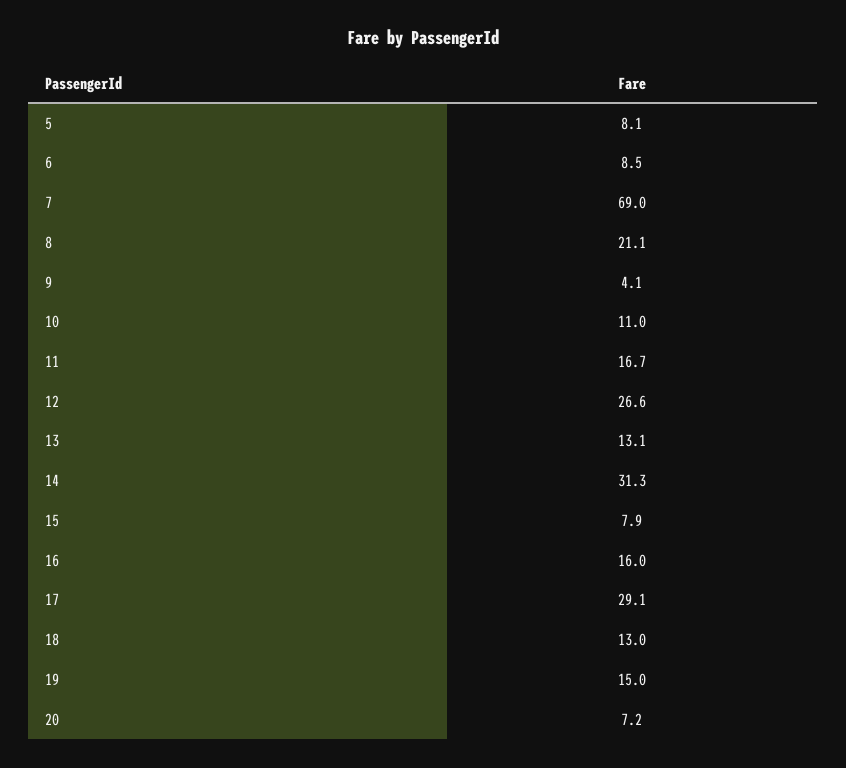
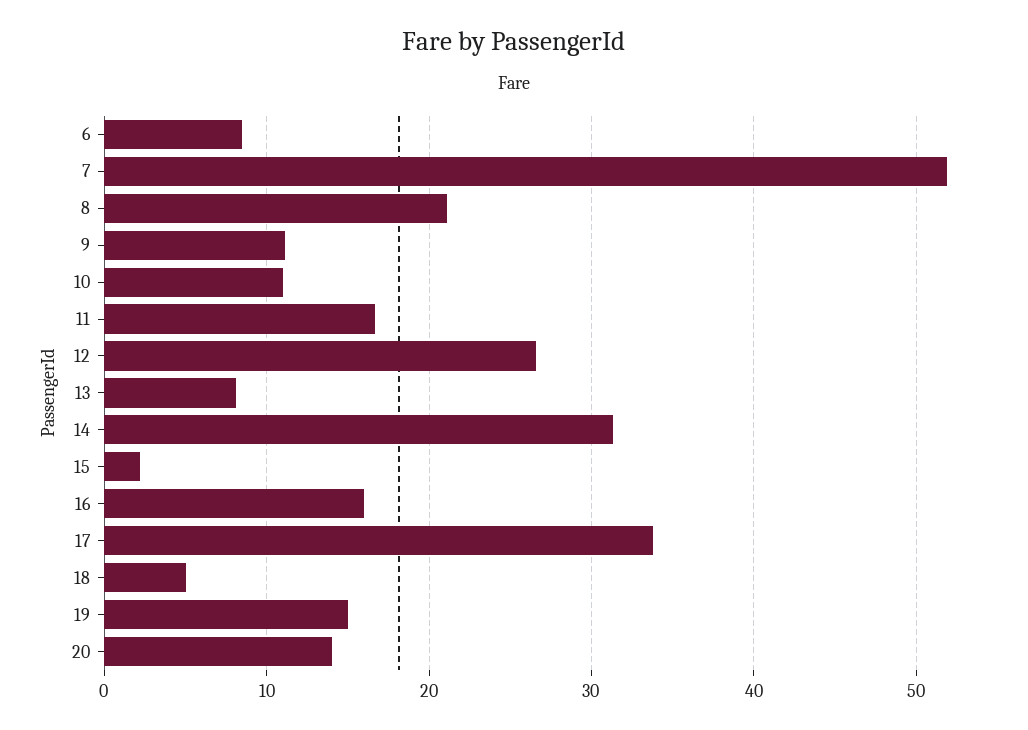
5: 8.1 -> none
7: 69 -> 52
9: 4.1 -> 11
13: 13.1 -> 8
15: 7.9 -> 2
17: 29.1 -> 34
18: 13 -> 5
20: 7.2 -> 14

